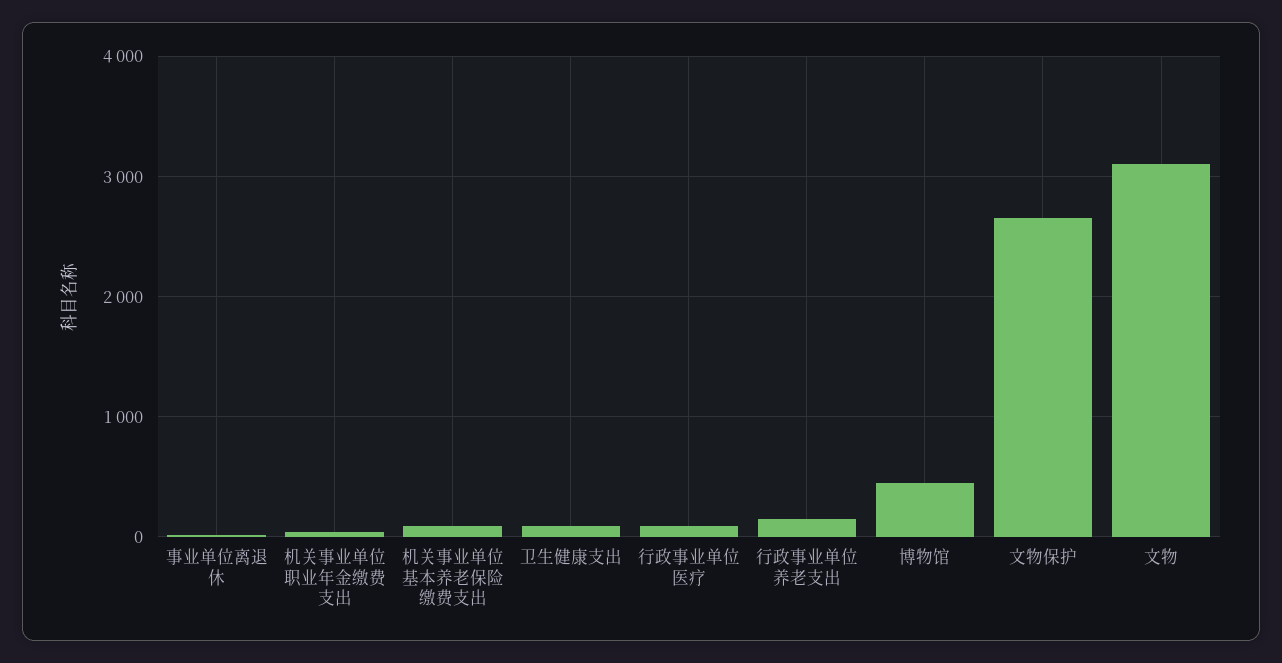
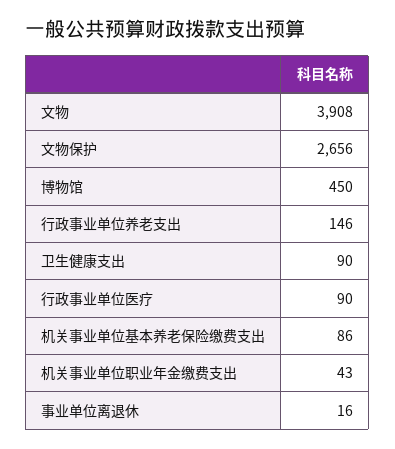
文物: 3100 -> 3908

